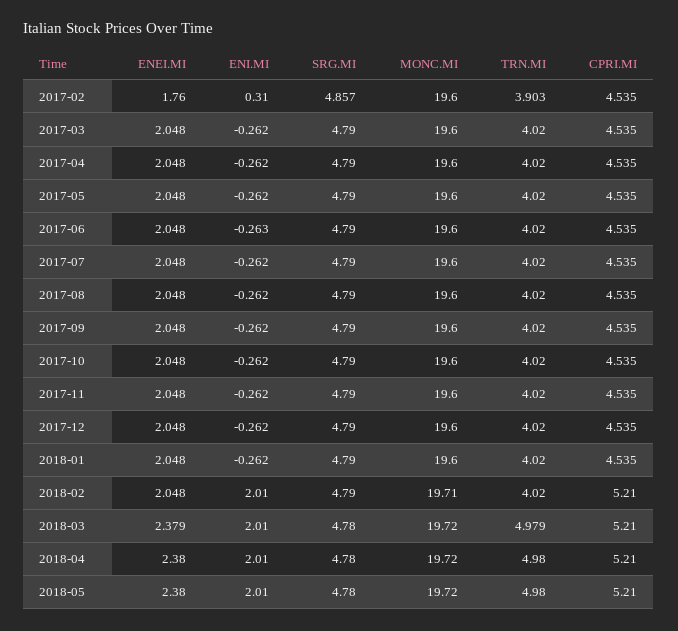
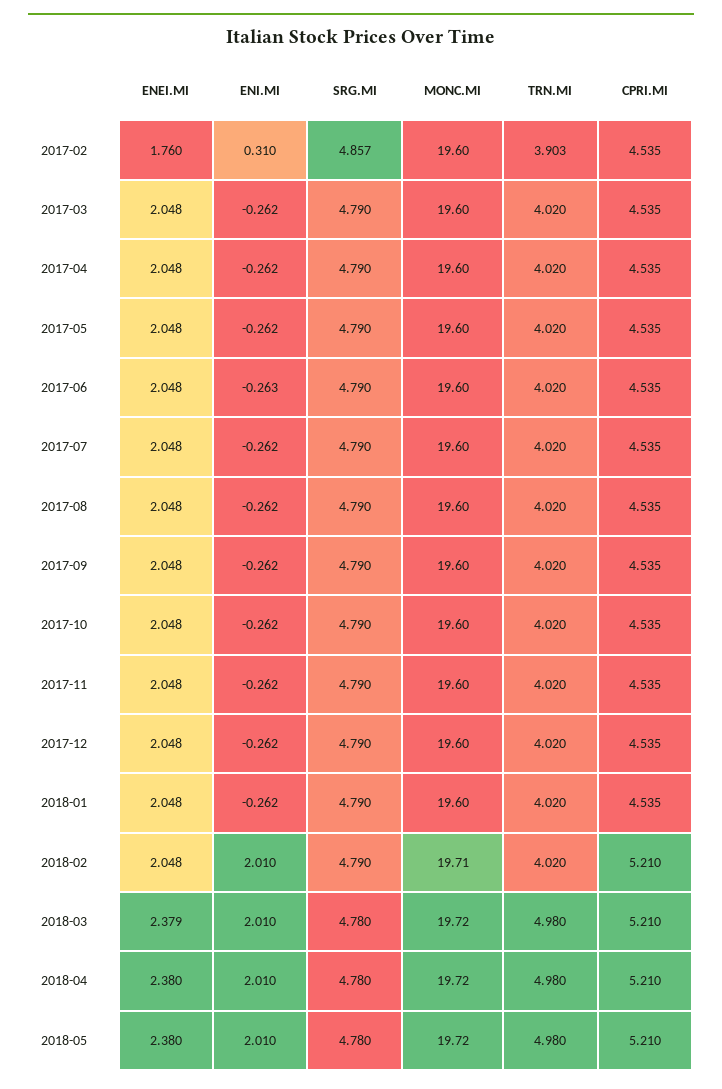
TRN.MI, 2018-03: 4.979 -> 4.98

